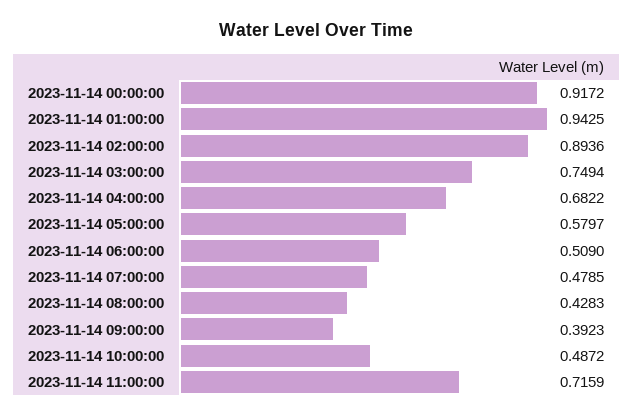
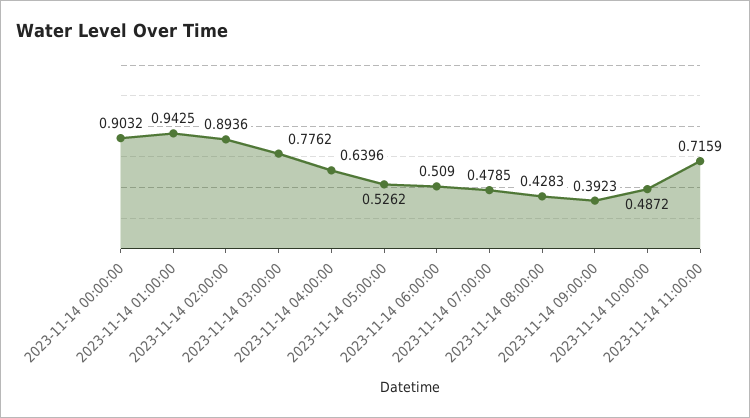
2023-11-14 00:00:00: 0.9172 -> 0.9032
2023-11-14 03:00:00: 0.7494 -> 0.7762
2023-11-14 04:00:00: 0.6822 -> 0.6396
2023-11-14 05:00:00: 0.5797 -> 0.5262

